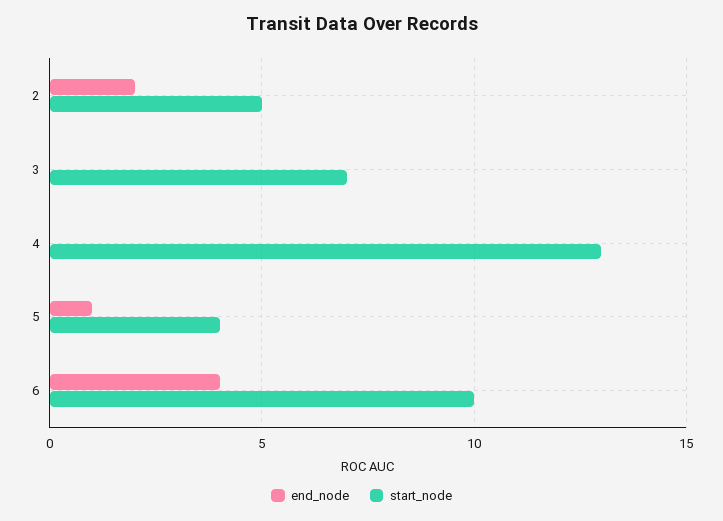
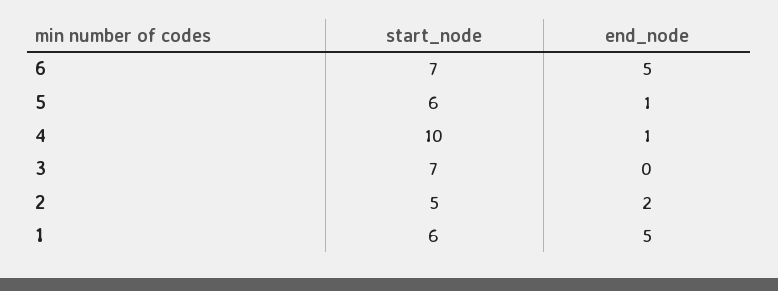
end_node, 4: 0 -> 1
start_node, 4: 13 -> 10
start_node, 5: 4 -> 6
end_node, 6: 4 -> 5
start_node, 6: 10 -> 7
start_node, 1: none -> 6
end_node, 1: none -> 5

